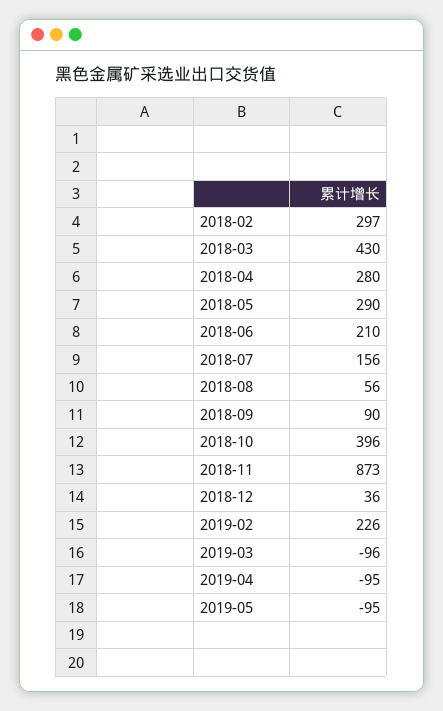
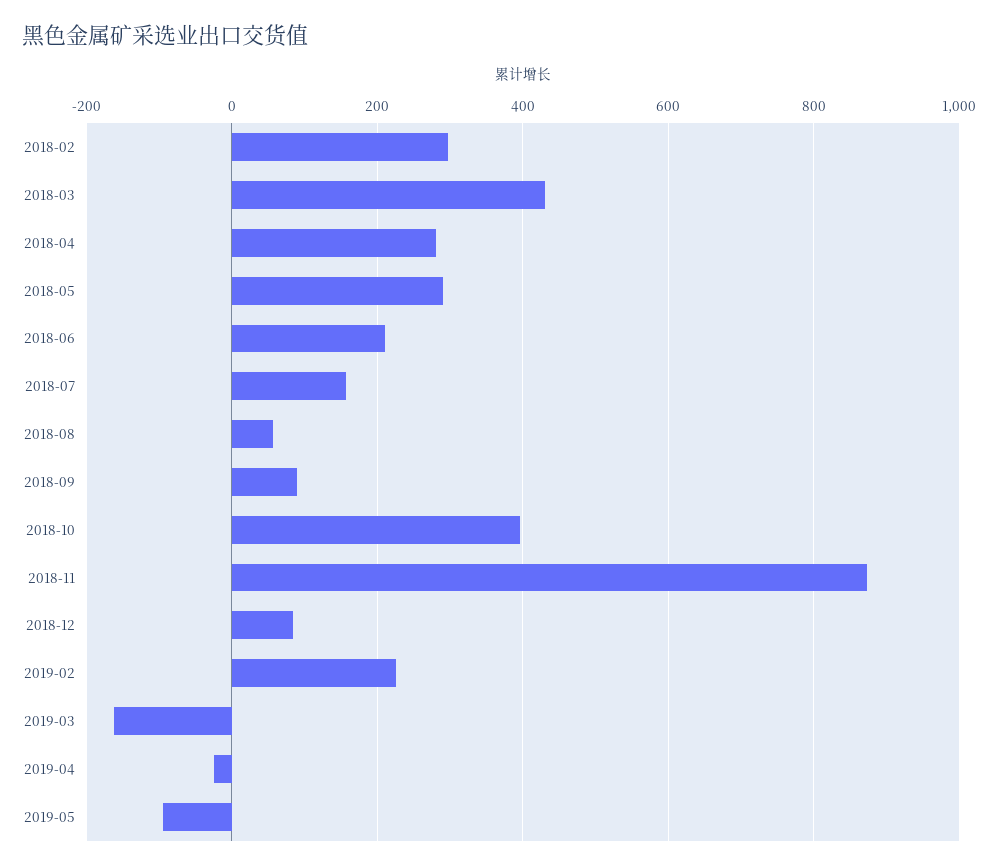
2018-12: 36 -> 80
2019-03: -96 -> -160
2019-04: -95 -> -20

